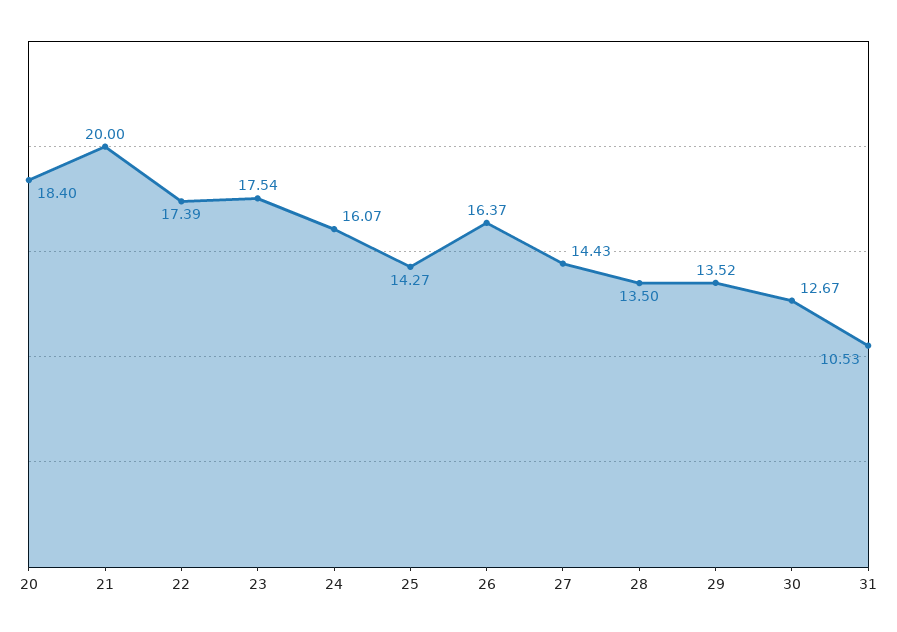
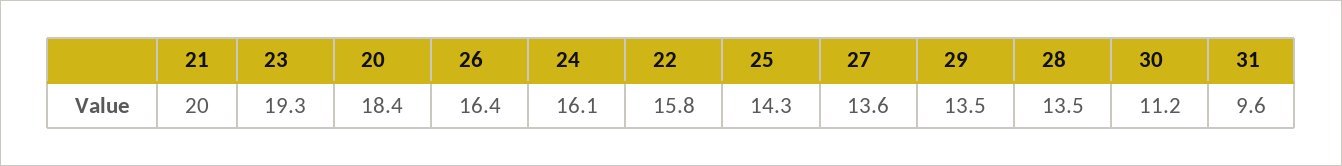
22: 17.39 -> 15.8
23: 17.54 -> 19.3
27: 14.43 -> 13.6
30: 12.67 -> 11.2
31: 10.53 -> 9.6

